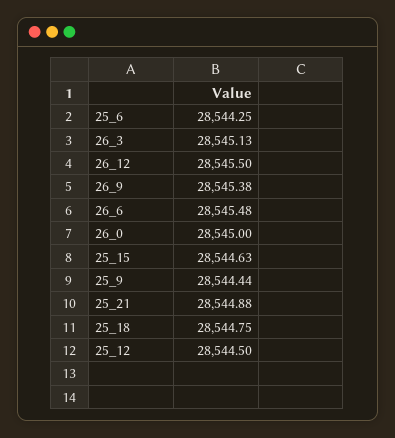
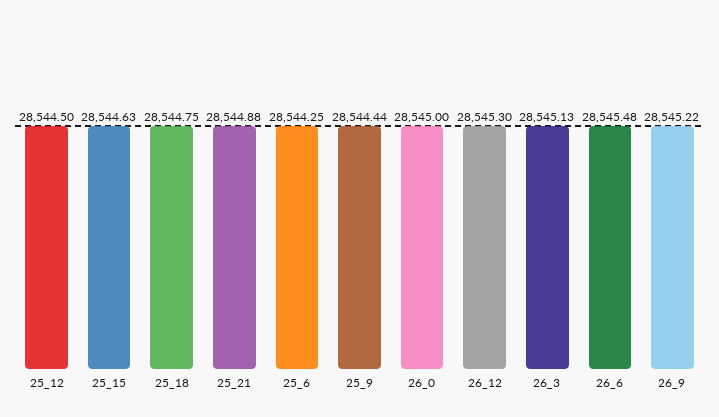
26_12: 28545.5 -> 28545.3
26_9: 28545.38 -> 28545.22

